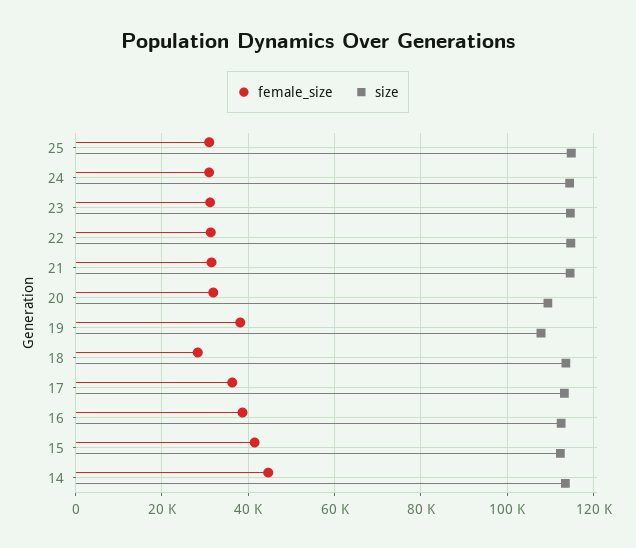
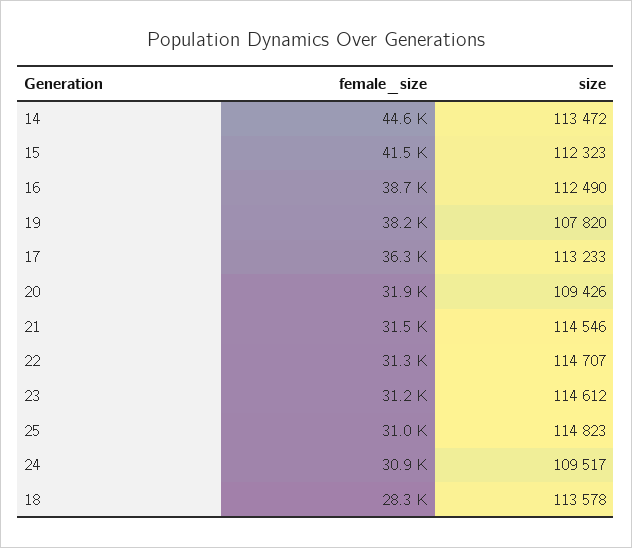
size, 24: 114000 -> 109517

